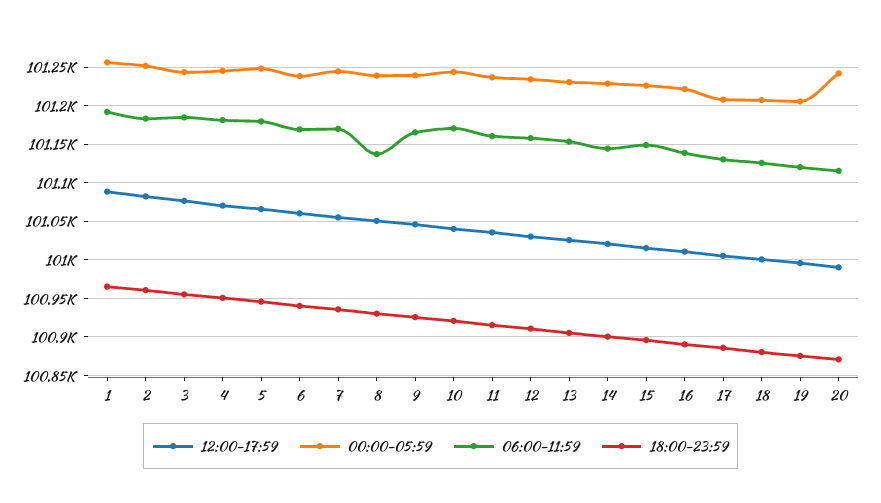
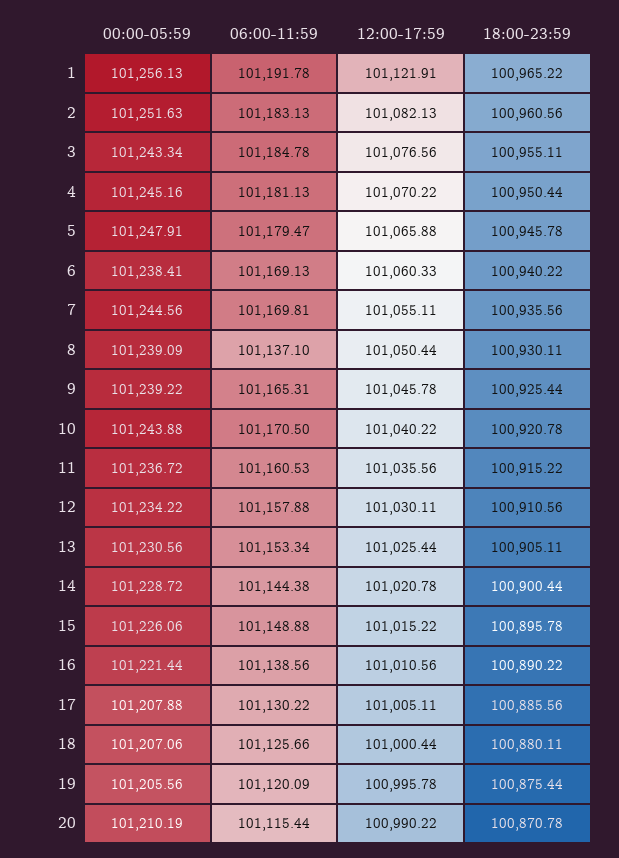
12:00-17:59, 1: 101090 -> 101121.91
00:00-05:59, 20: 101240 -> 101210.19

